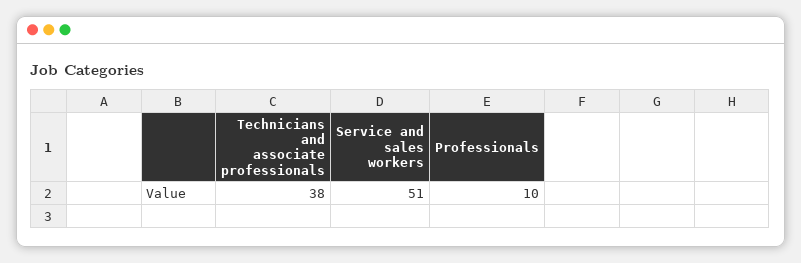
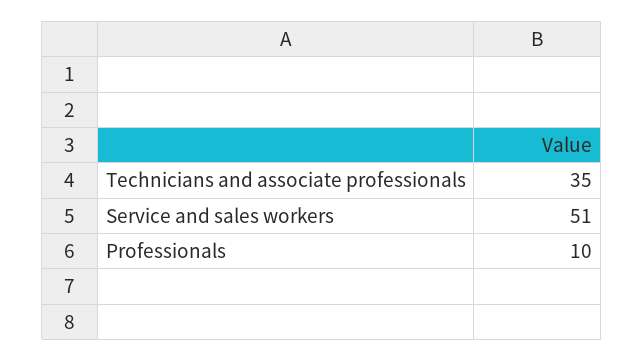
Technicians and associate professionals: 38 -> 35

